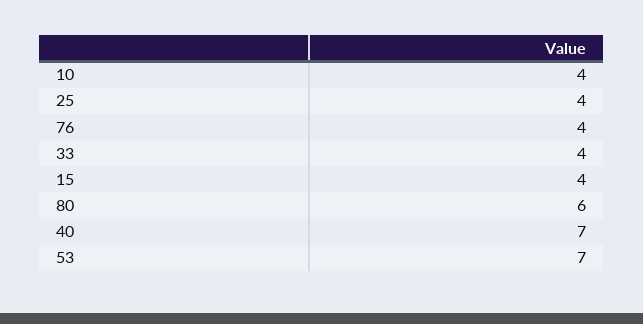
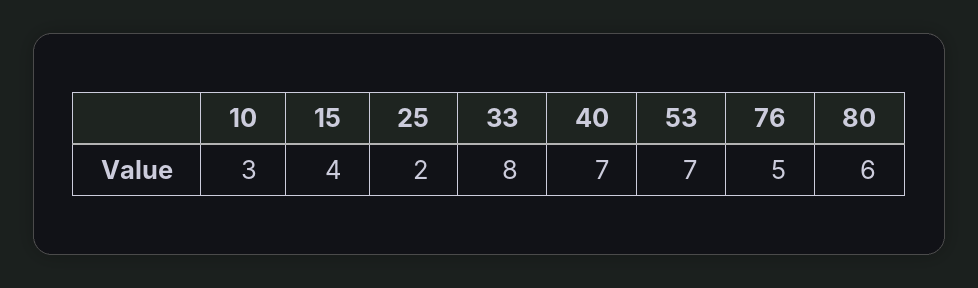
10: 4 -> 3
25: 4 -> 2
76: 4 -> 5
33: 4 -> 8

